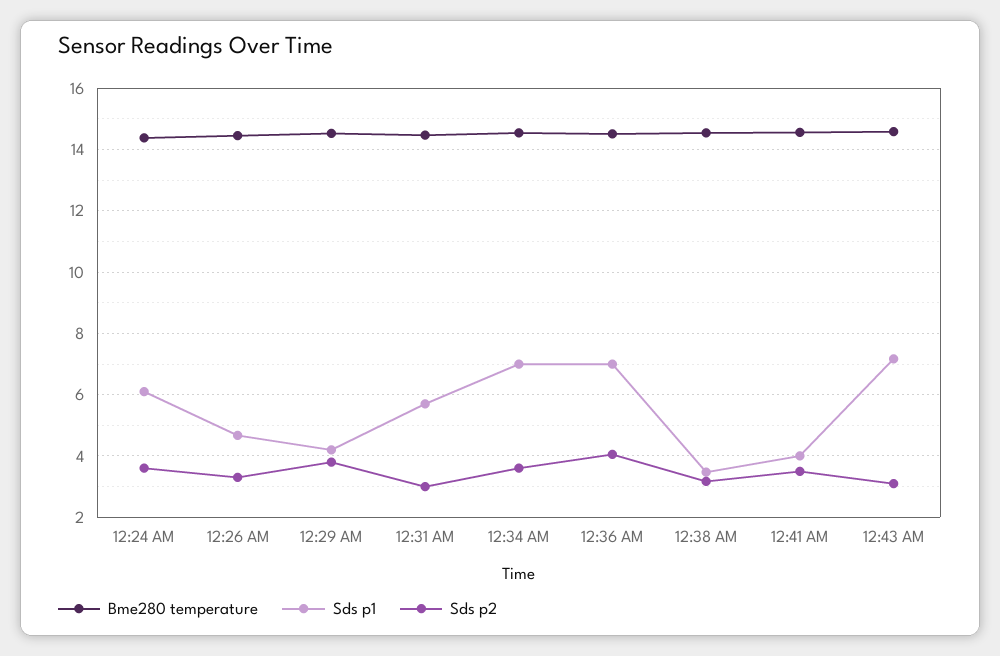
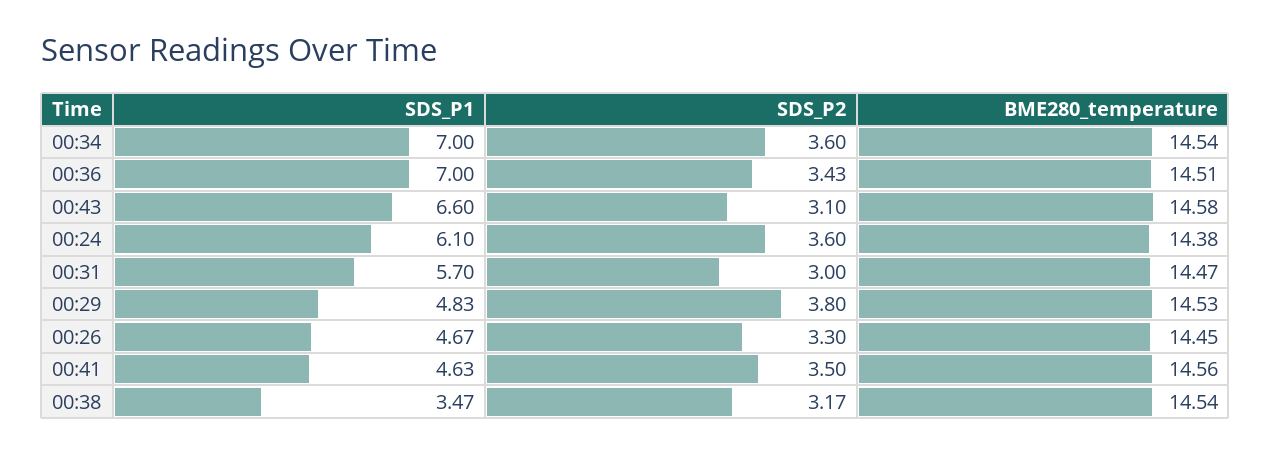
Sds p1, 12:29 AM: 4.2 -> 4.83
Sds p2, 12:36 AM: 4 -> 3.43
Sds p1, 12:41 AM: 4 -> 4.63
Sds p1, 12:43 AM: 7.2 -> 6.6

